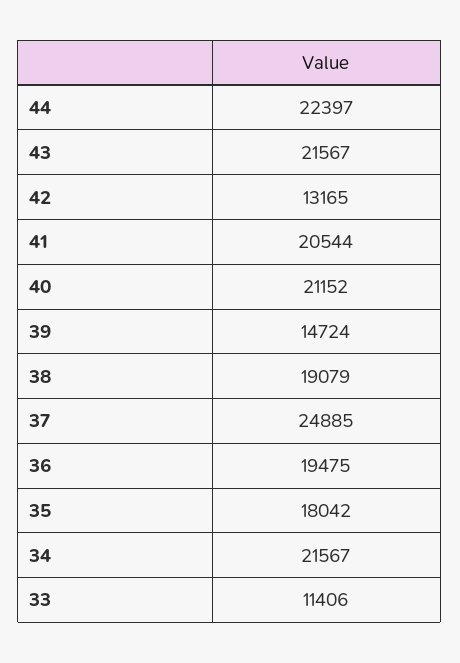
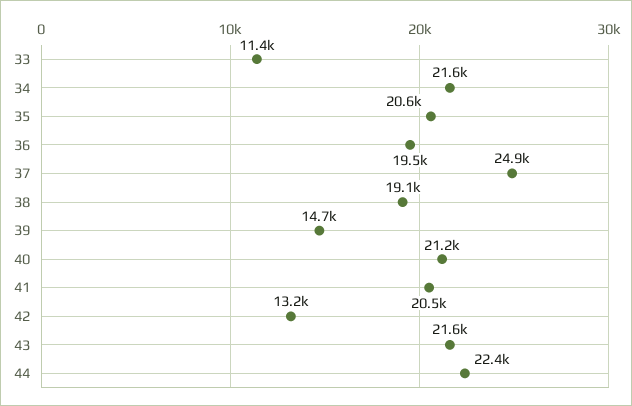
35: 18042 -> 20600

